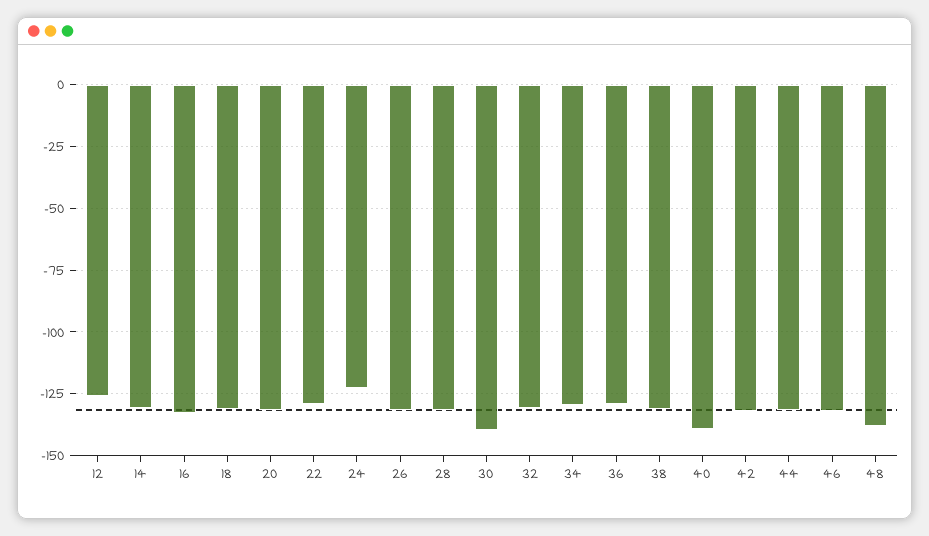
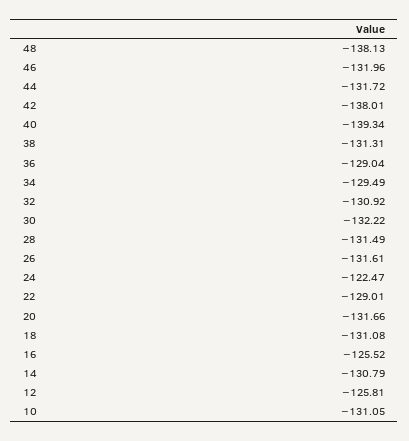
16: -132.5 -> -125.52
30: -140 -> -132.22
42: -132.5 -> -138.01
10: none -> -131.05

